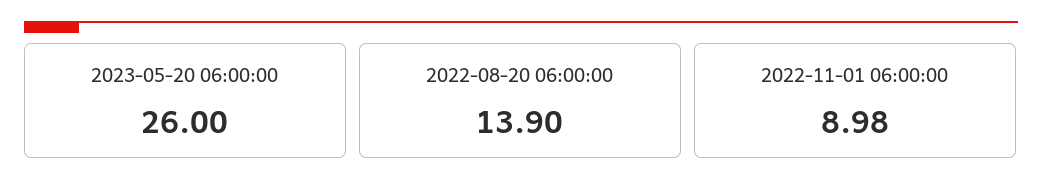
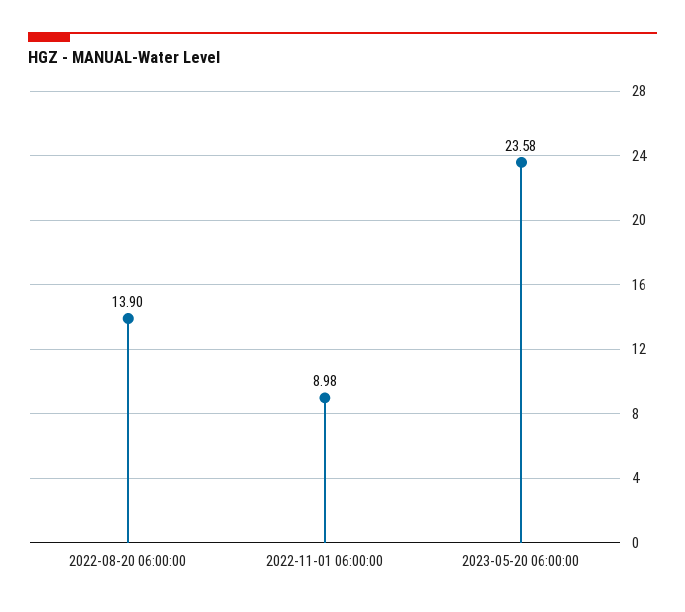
2023-05-20 06:00:00: 26 -> 23.58

